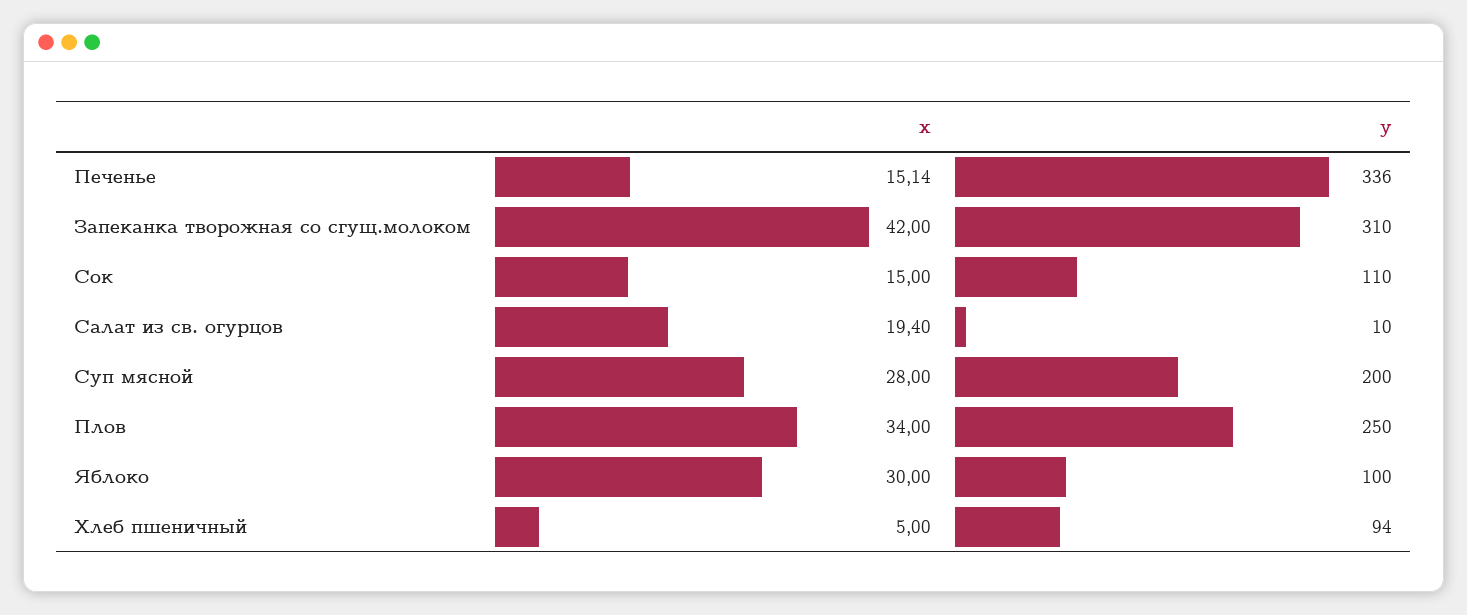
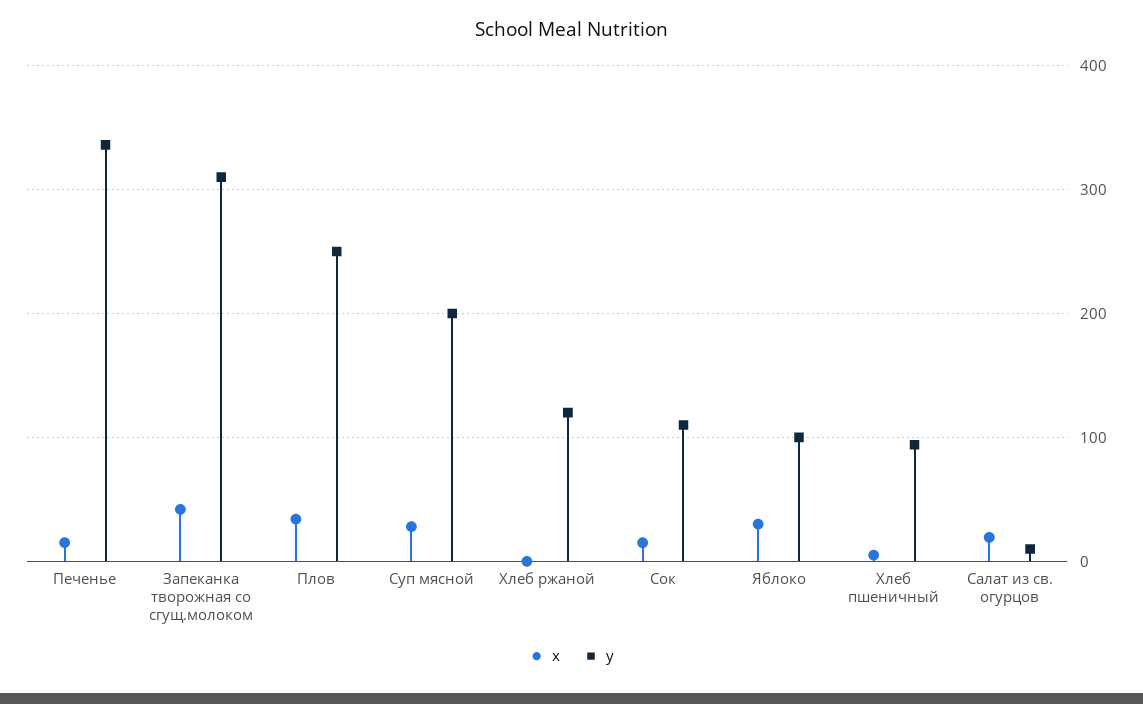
x, Хлеб ржаной: none -> 0
y, Хлеб ржаной: none -> 120

